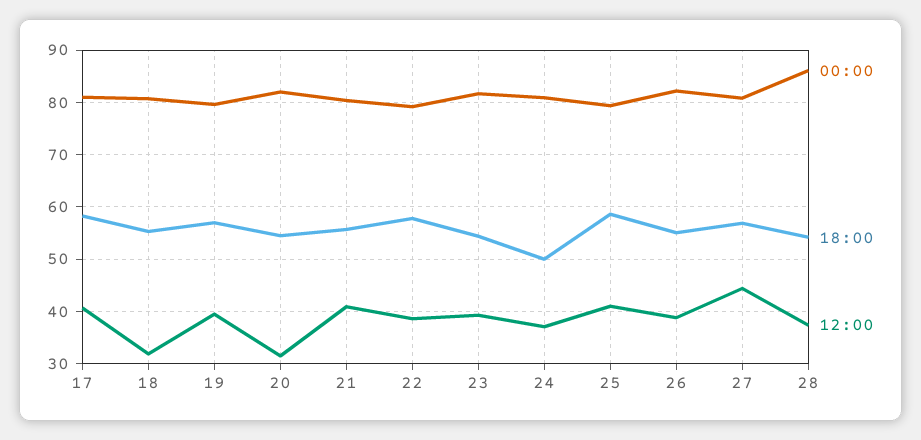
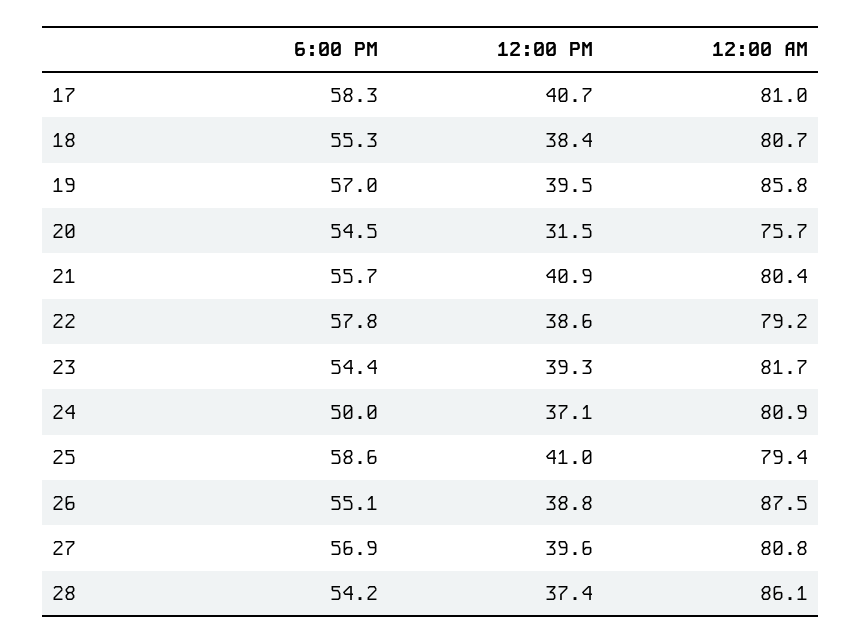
12:00, 18: 32 -> 38.4
00:00, 19: 80 -> 85.8
00:00, 20: 82 -> 75.7
00:00, 26: 82 -> 87.5
12:00, 27: 44 -> 39.6

